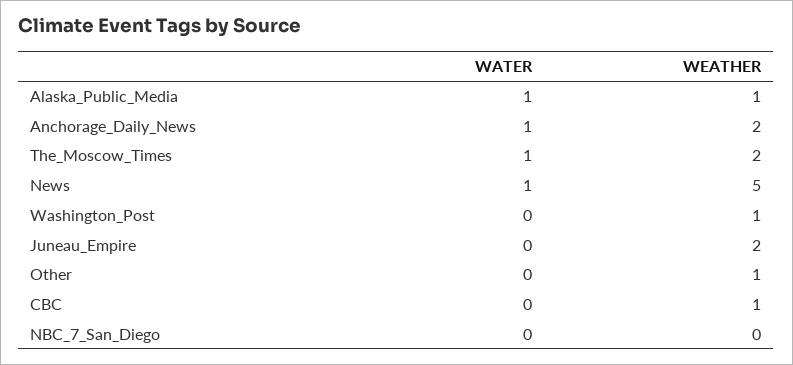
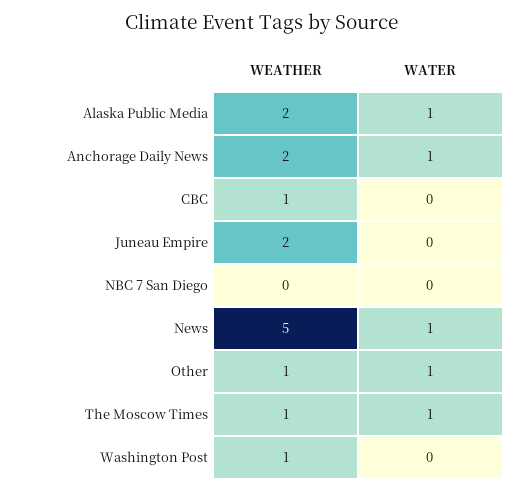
WEATHER, Alaska_Public_Media: 1 -> 2
WEATHER, The_Moscow_Times: 2 -> 1
WATER, Other: 0 -> 1

